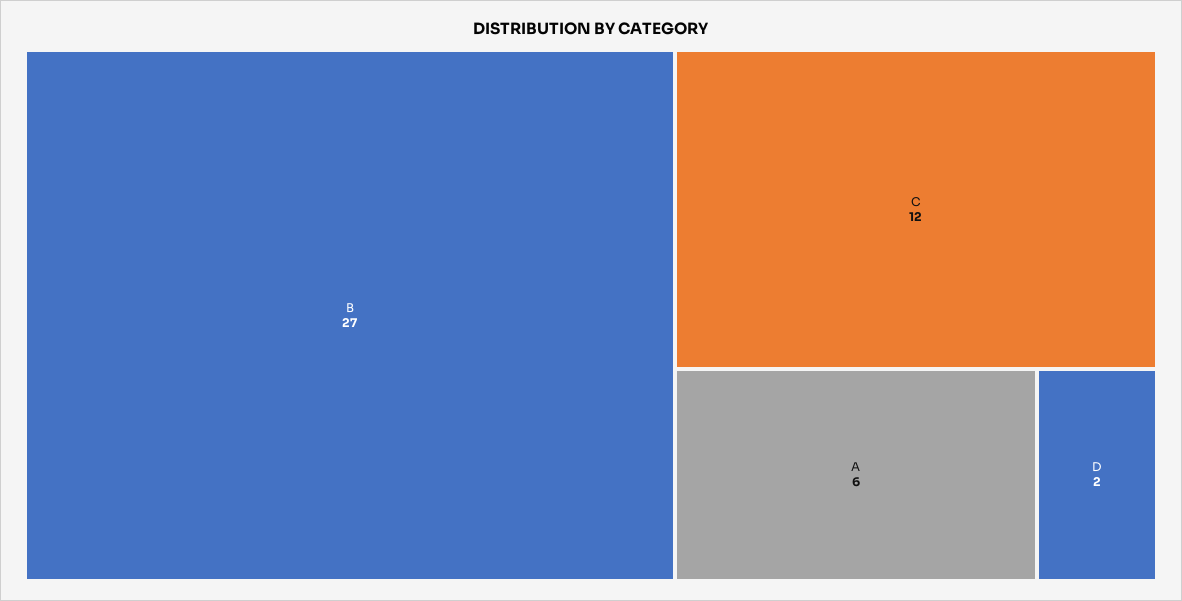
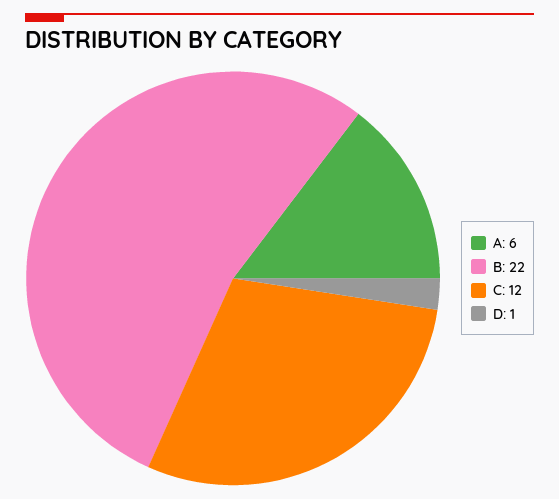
B: 27 -> 22
D: 2 -> 1

